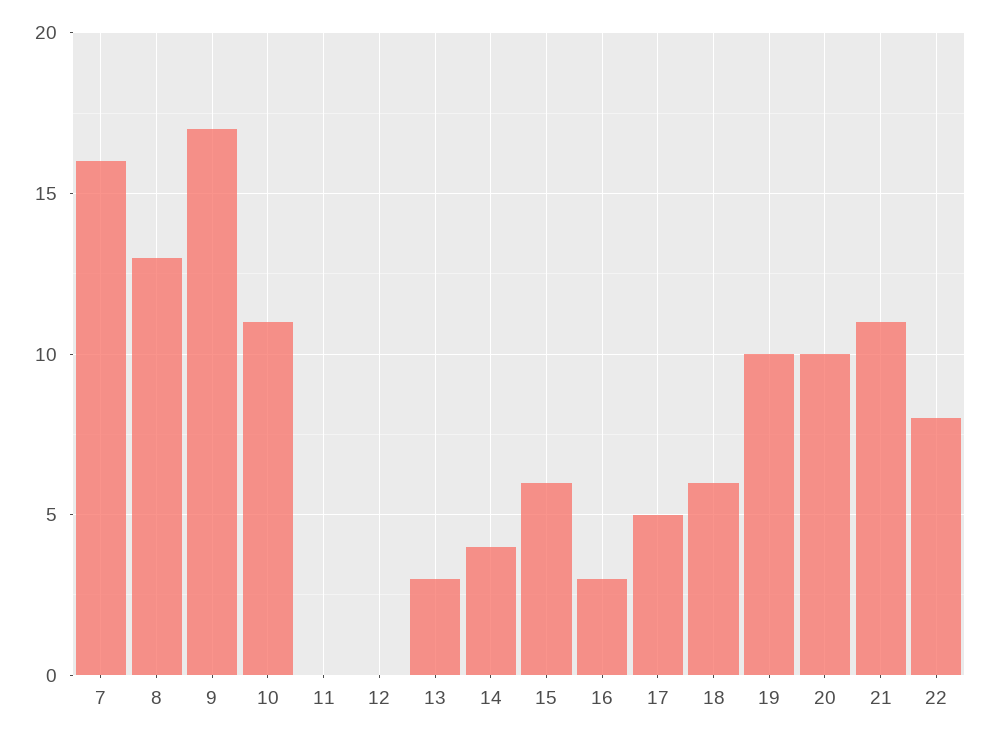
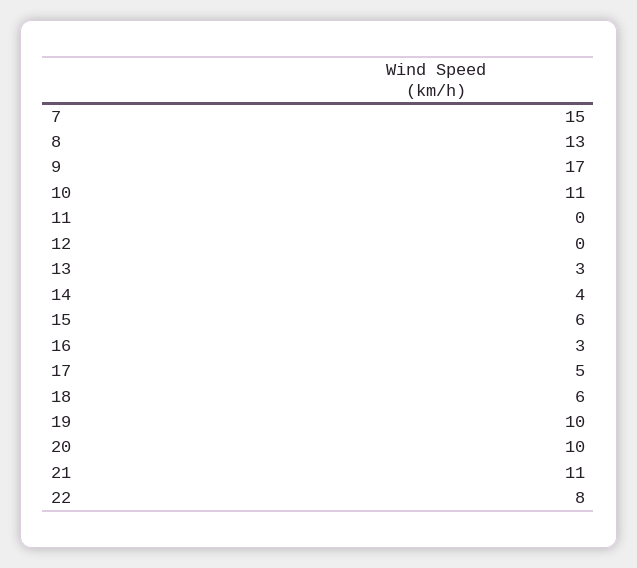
7: 16 -> 15

